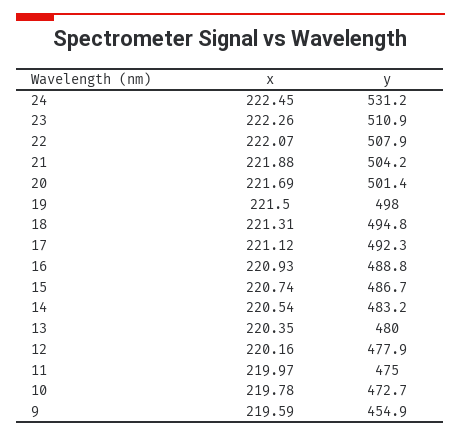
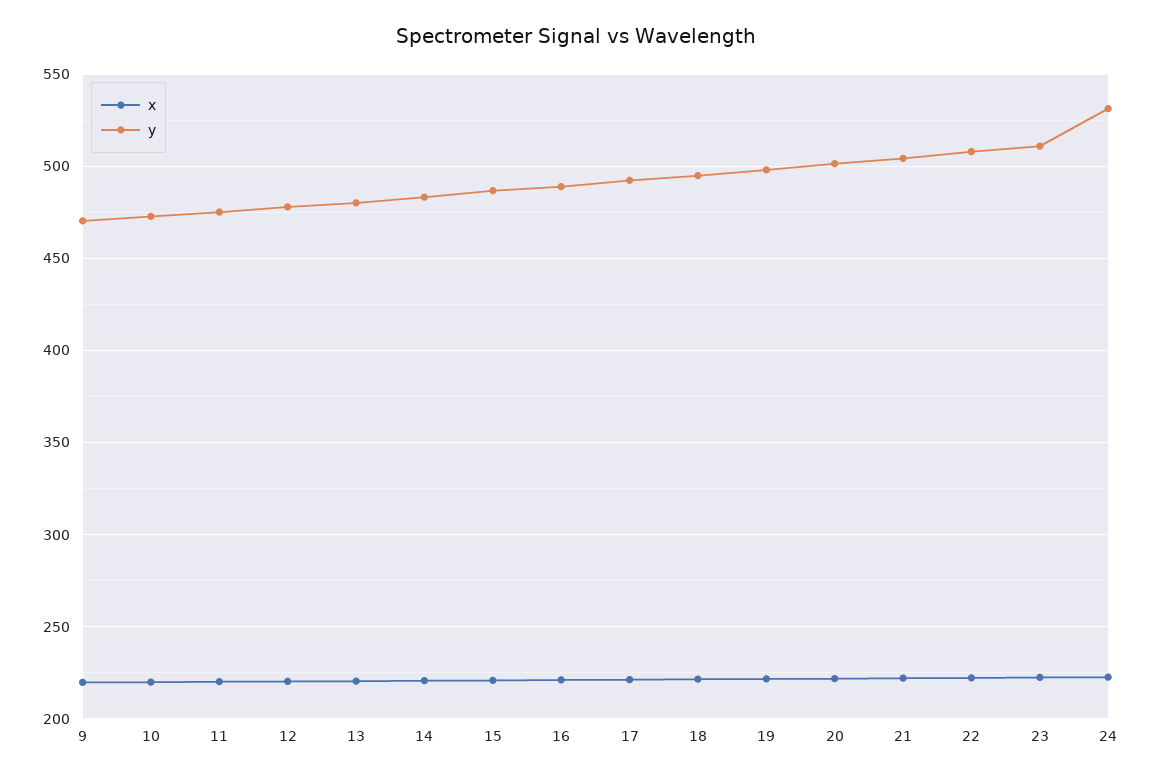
y, 9: 454.9 -> 470

